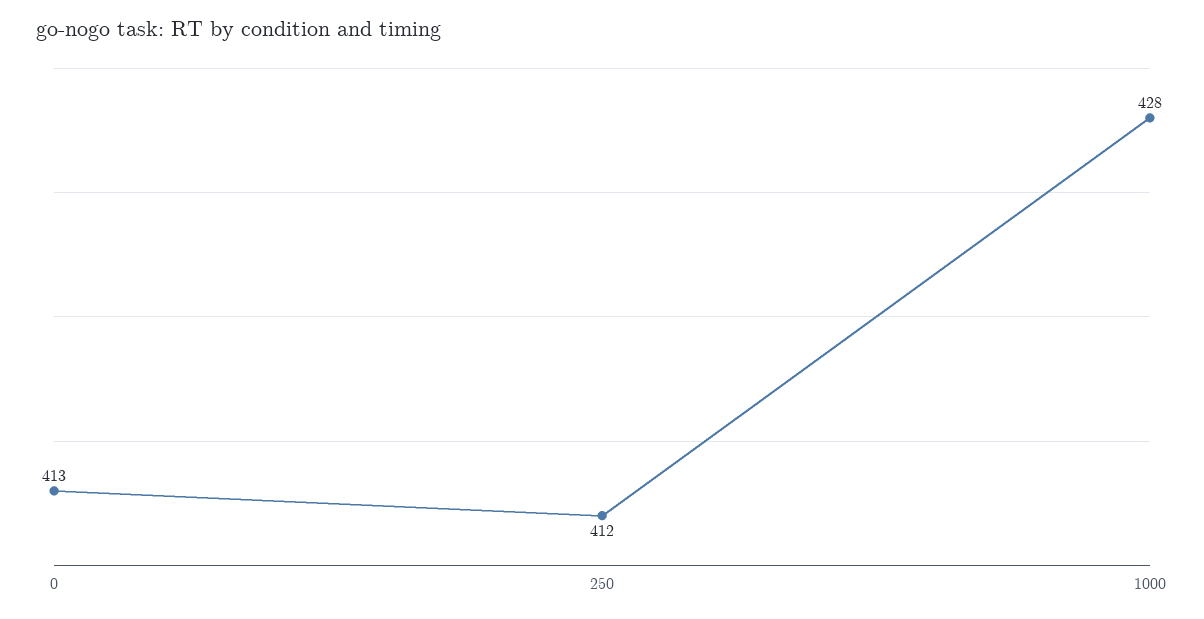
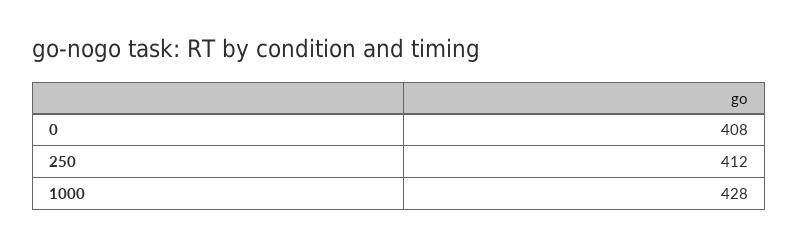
0: 413 -> 408

